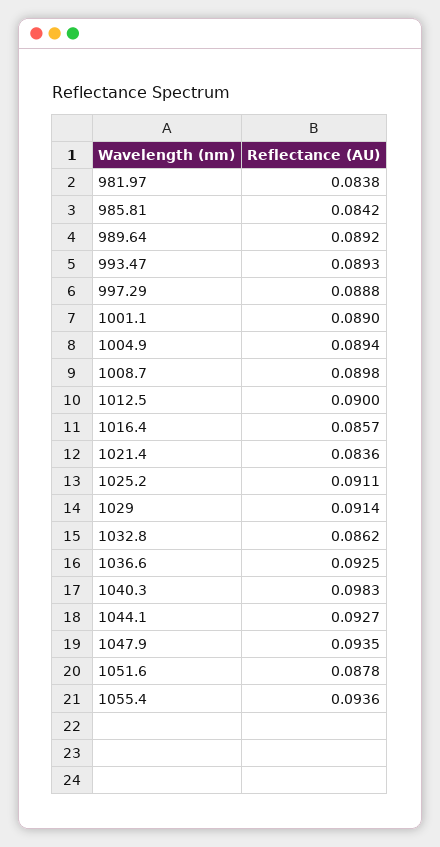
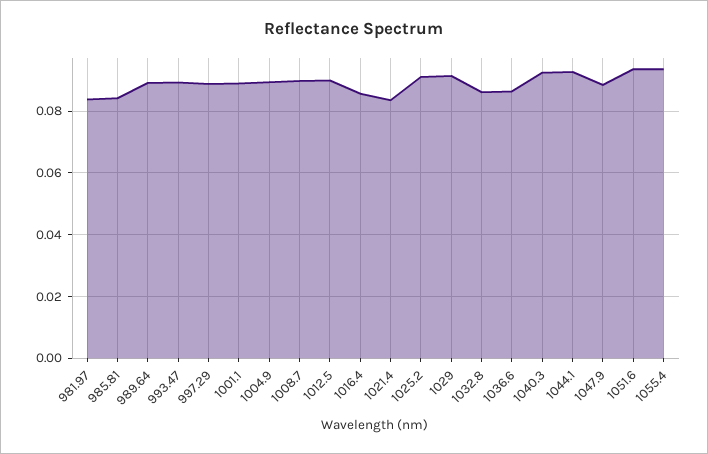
1036.6: 0.0925 -> 0.086
1040.3: 0.0983 -> 0.092
1047.9: 0.0935 -> 0.088
1051.6: 0.0878 -> 0.094

